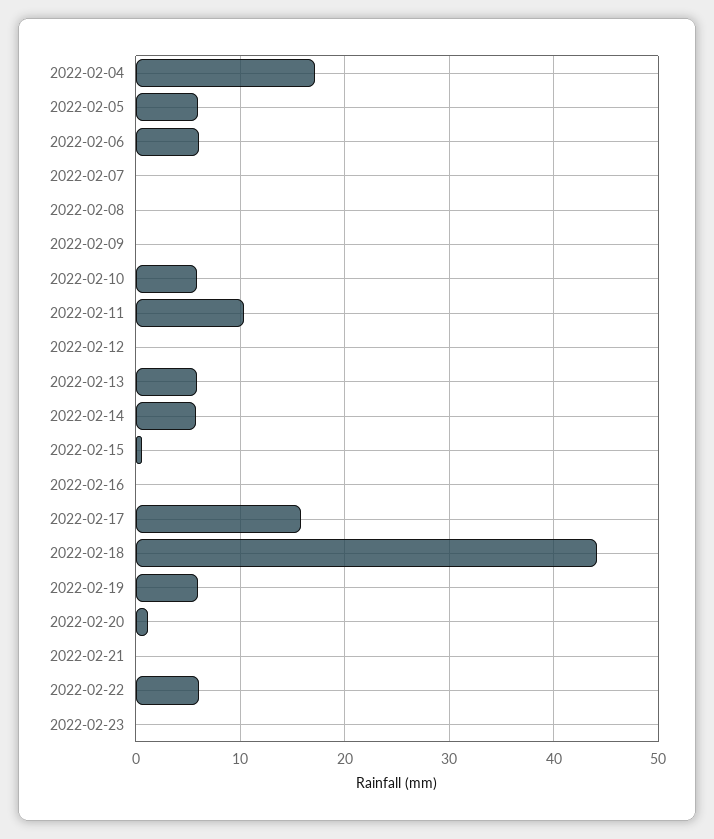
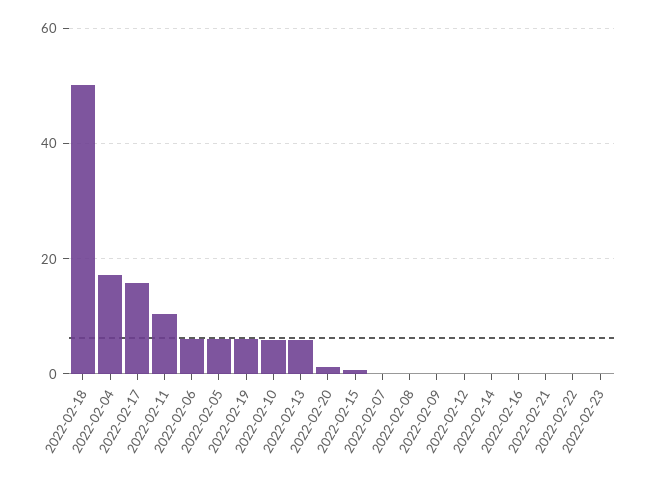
2022-02-14: 6 -> 0
2022-02-18: 44 -> 50
2022-02-22: 6 -> 0

